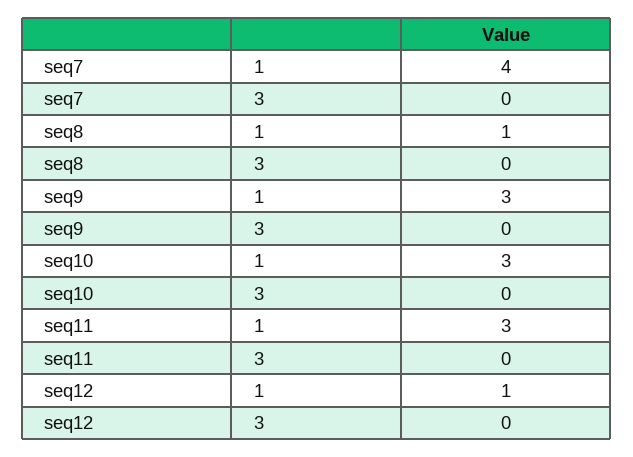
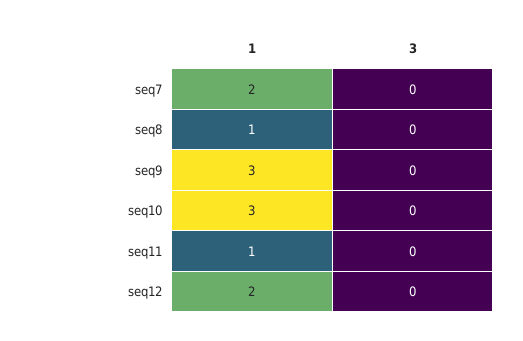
seq7, 1: 4 -> 2
seq11, 1: 3 -> 1
seq12, 1: 1 -> 2

